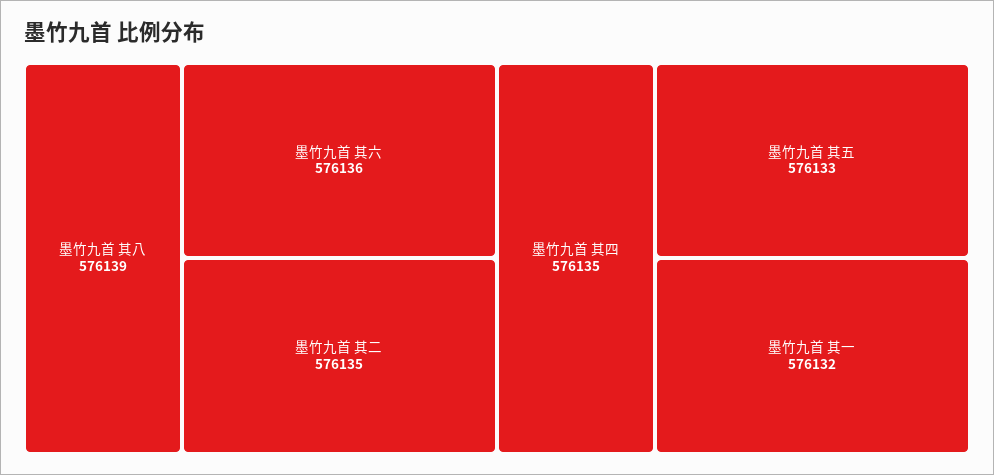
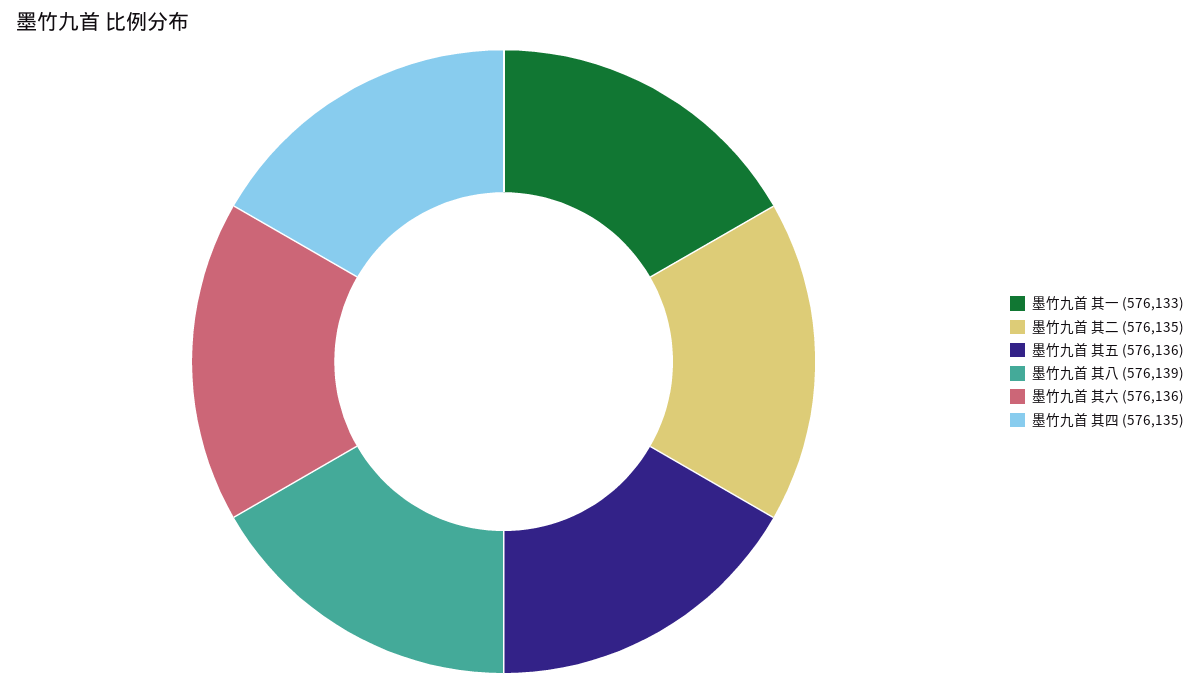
墨竹九首 其五: 576133 -> 576136
墨竹九首 其一: 576132 -> 576133

